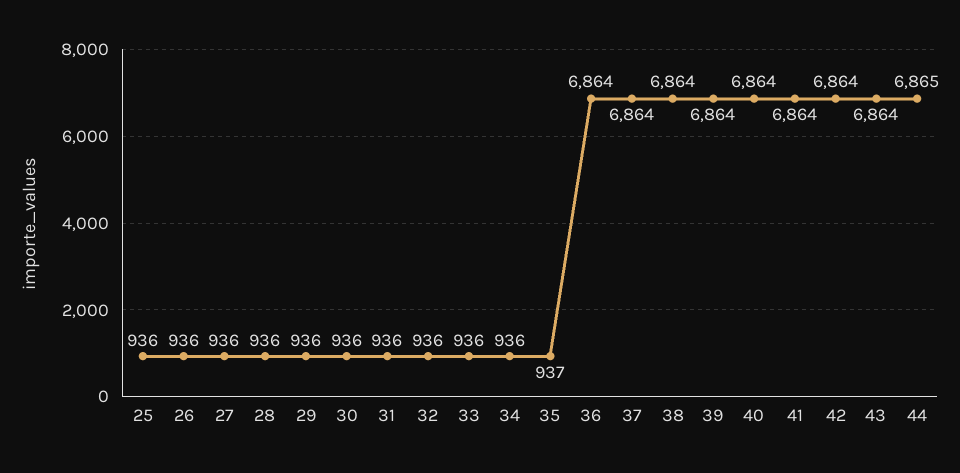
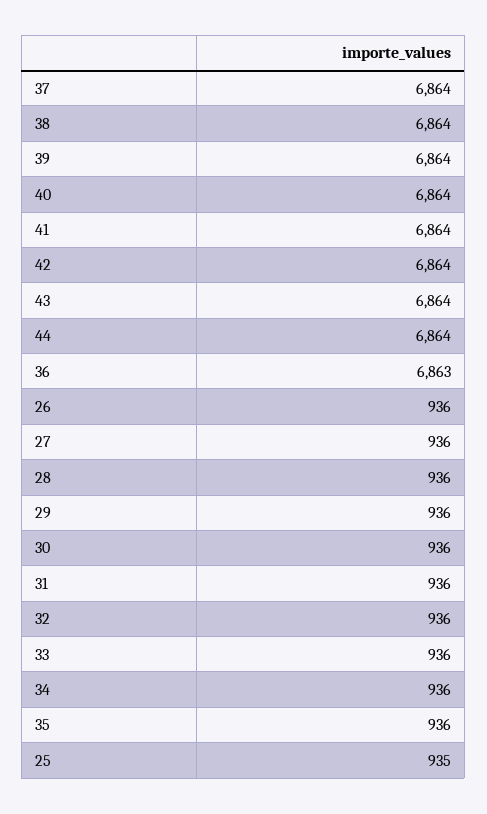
25: 936 -> 935
35: 937 -> 936
36: 6864 -> 6863
44: 6865 -> 6864

